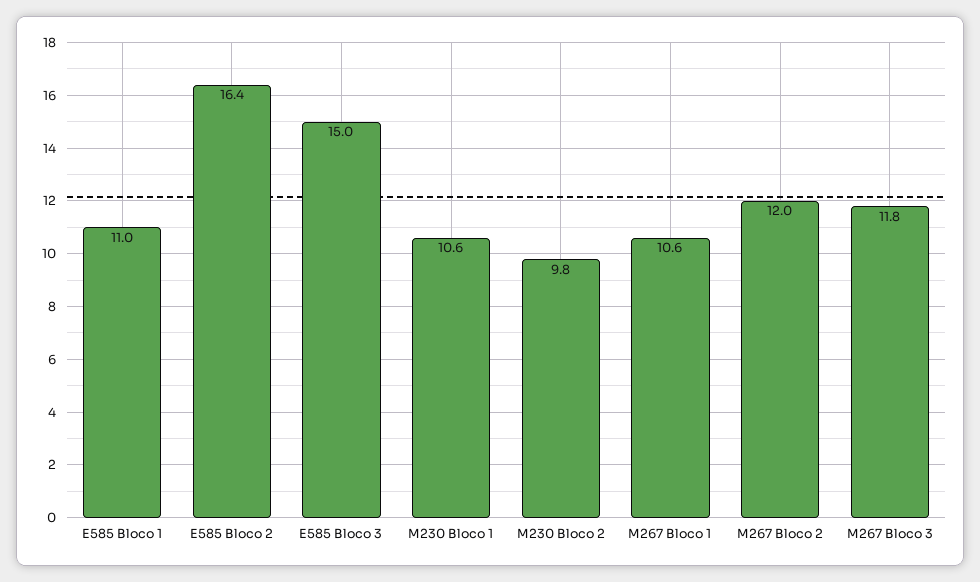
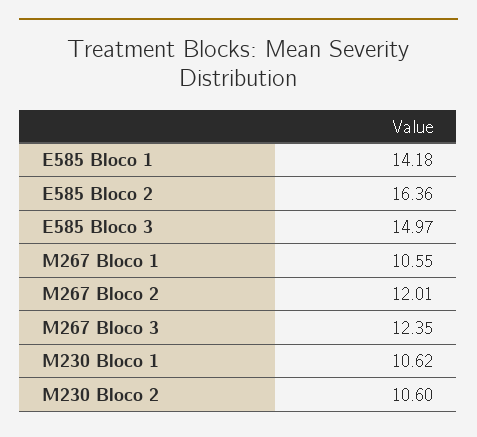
E585 Bloco 1: 11 -> 14.18
M230 Bloco 2: 9.8 -> 10.6
M267 Bloco 3: 11.8 -> 12.35

